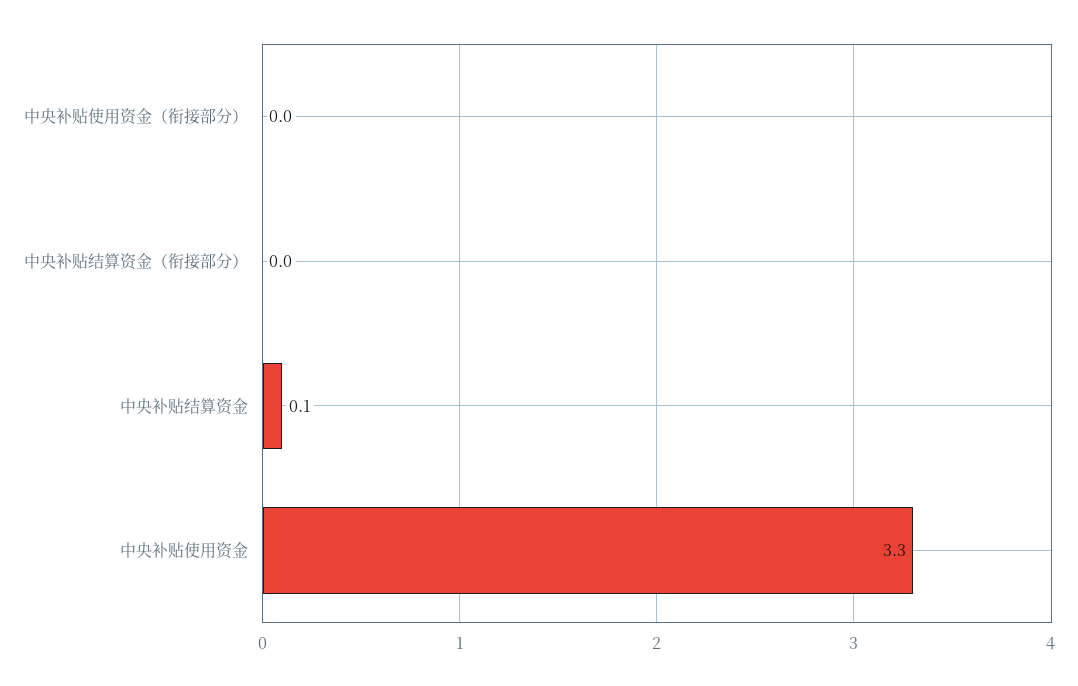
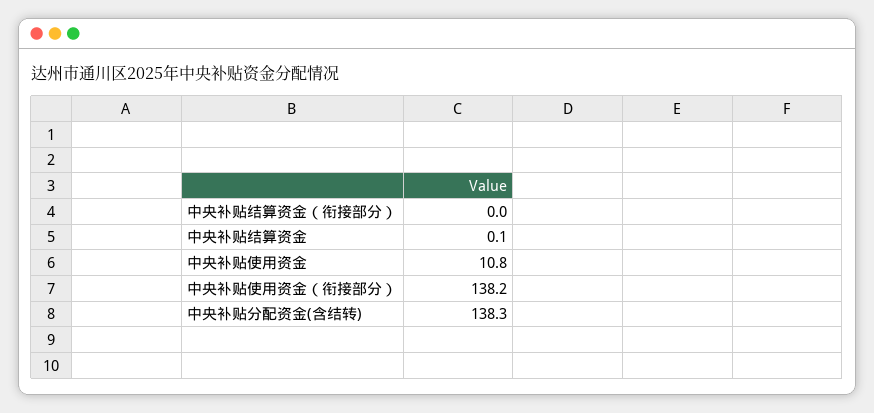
中央补贴使用资金（衔接部分）: 0 -> 138.2
中央补贴使用资金: 3.3 -> 10.8
中央补贴分配资金(含结转): none -> 138.3

